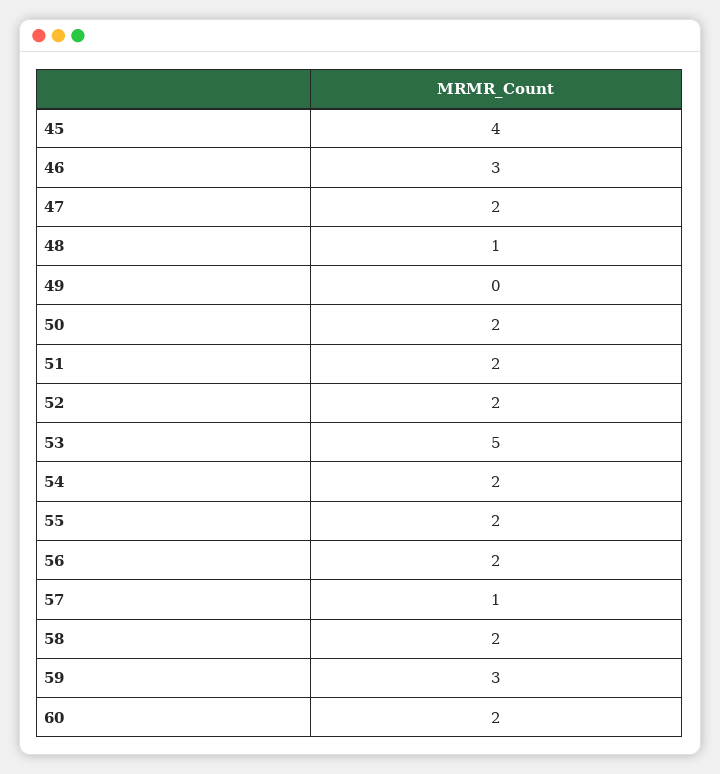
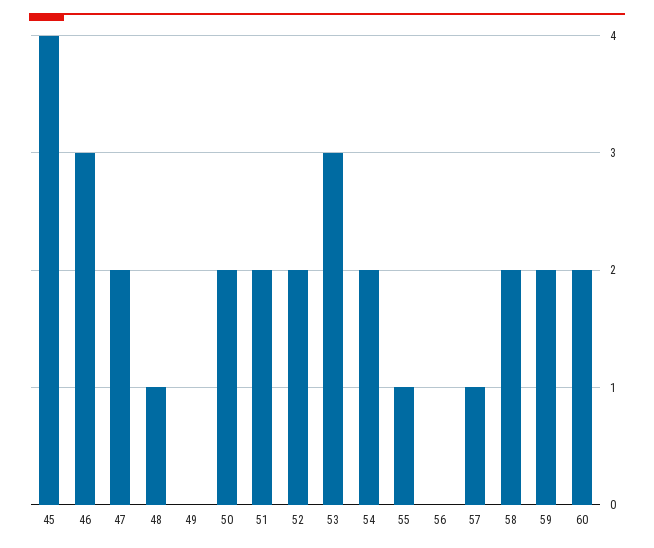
53: 5 -> 3
55: 2 -> 1
56: 2 -> 0
59: 3 -> 2

